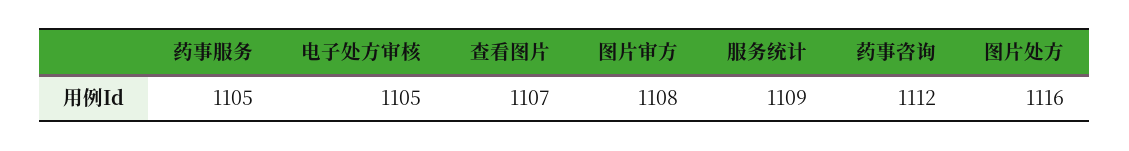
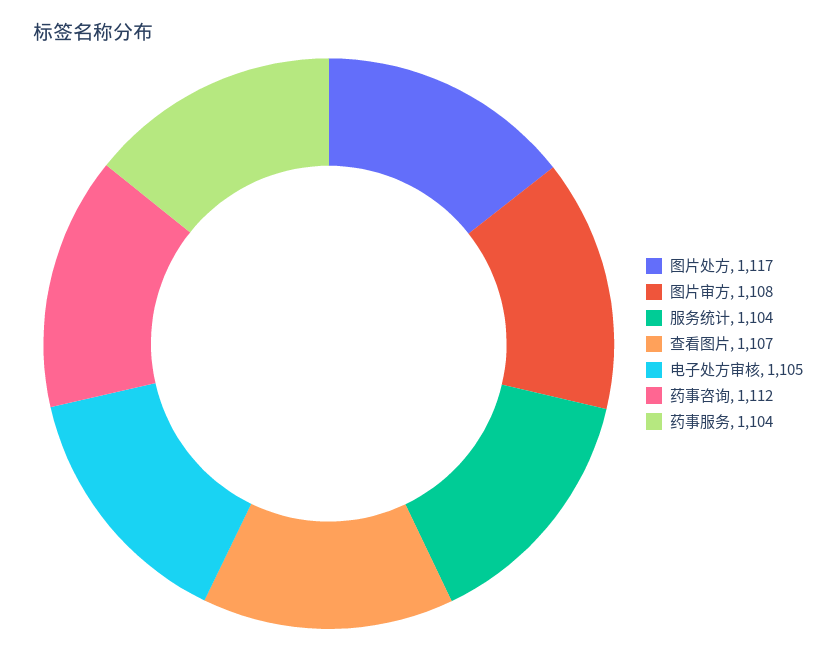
药事服务: 1105 -> 1104
服务统计: 1109 -> 1104
图片处方: 1116 -> 1117

